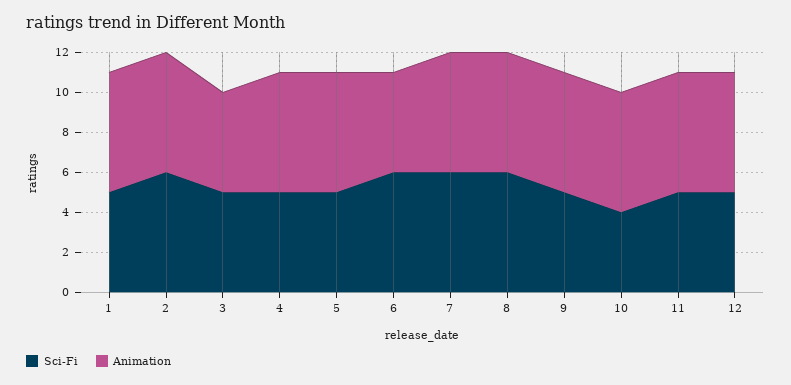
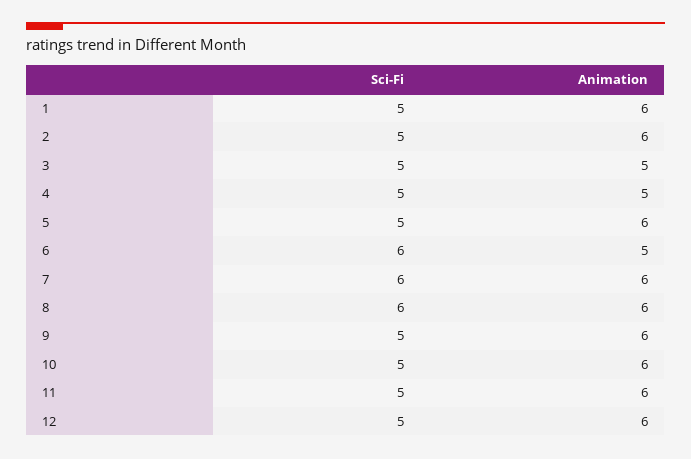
Sci-Fi, 2: 6 -> 5
Animation, 4: 6 -> 5
Sci-Fi, 10: 4 -> 5

